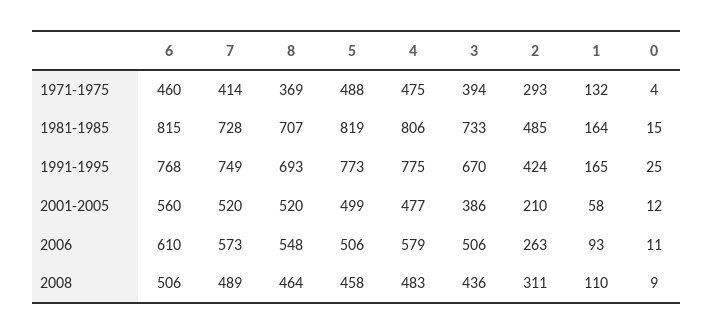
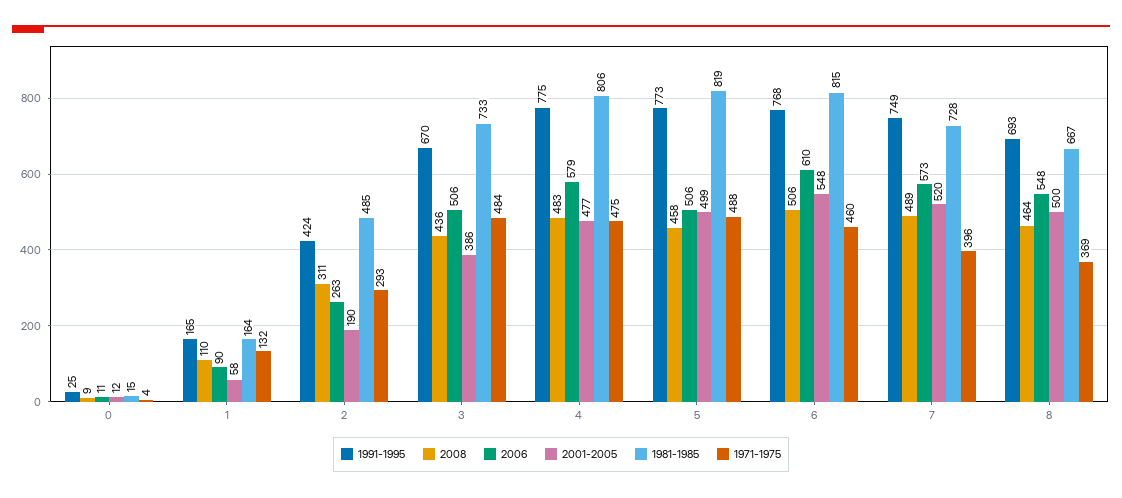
1971-1975, 7: 414 -> 396
1971-1975, 3: 394 -> 484
1981-1985, 8: 707 -> 667
2001-2005, 6: 560 -> 548
2001-2005, 8: 520 -> 500
2001-2005, 2: 210 -> 190
2006, 1: 93 -> 90

